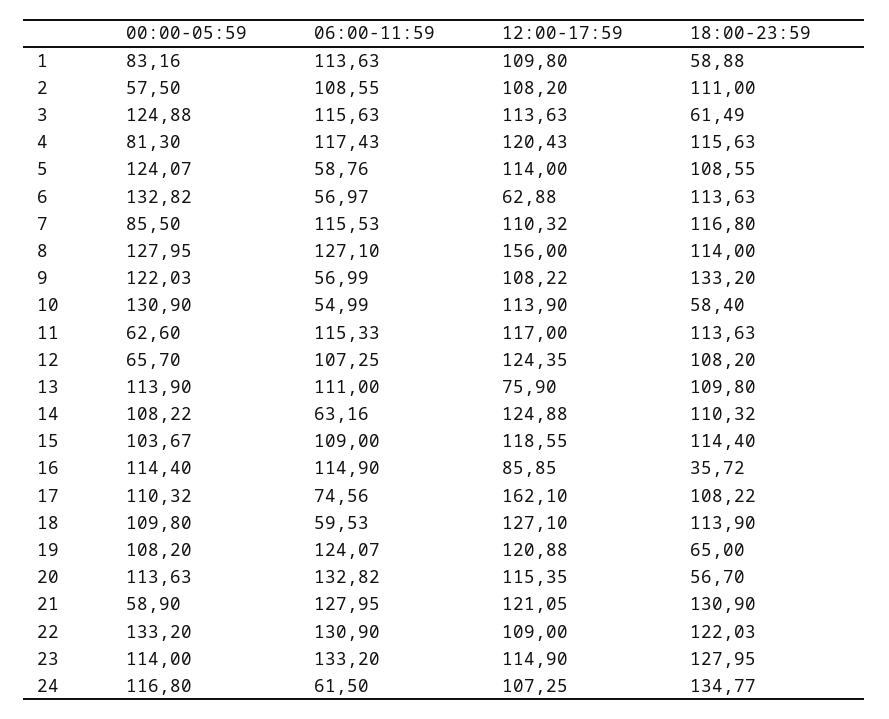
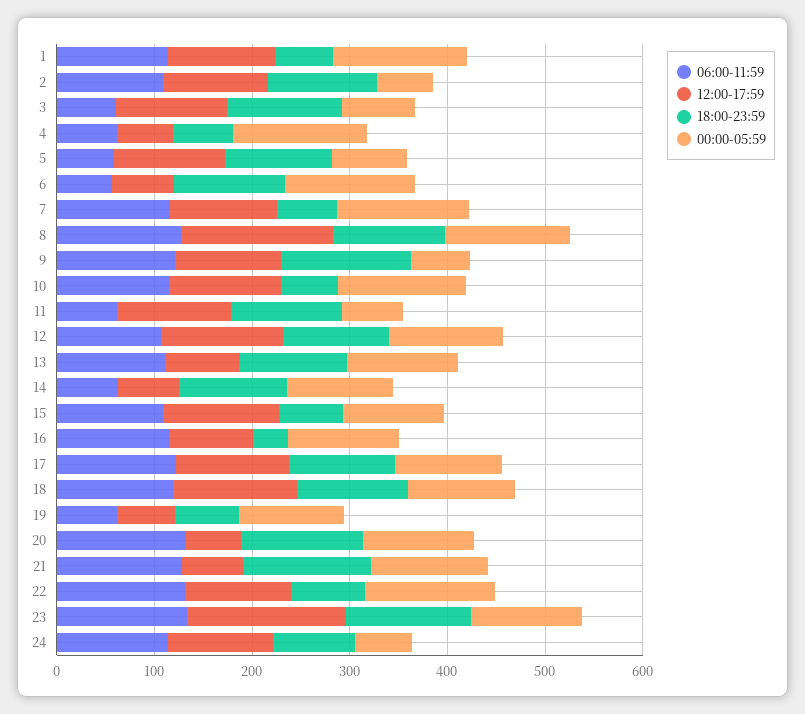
00:00-05:59, 1: 83.16 -> 140
00:00-05:59, 3: 124.88 -> 80
06:00-11:59, 3: 115.63 -> 60
18:00-23:59, 3: 61.49 -> 120
00:00-05:59, 4: 81.3 -> 140
06:00-11:59, 4: 117.43 -> 60
12:00-17:59, 4: 120.43 -> 60
18:00-23:59, 4: 115.63 -> 60
00:00-05:59, 5: 124.07 -> 80
00:00-05:59, 7: 85.5 -> 140
18:00-23:59, 7: 116.8 -> 60
00:00-05:59, 9: 122.03 -> 60
06:00-11:59, 9: 56.99 -> 120
06:00-11:59, 10: 54.99 -> 120
06:00-11:59, 11: 115.33 -> 60
00:00-05:59, 12: 65.7 -> 120
12:00-17:59, 14: 124.88 -> 60
18:00-23:59, 15: 114.4 -> 60
06:00-11:59, 17: 74.56 -> 120
12:00-17:59, 17: 162.1 -> 120
06:00-11:59, 18: 59.53 -> 120
06:00-11:59, 19: 124.07 -> 60
12:00-17:59, 19: 120.88 -> 60
12:00-17:59, 20: 115.35 -> 60
18:00-23:59, 20: 56.7 -> 120
00:00-05:59, 21: 58.9 -> 120
12:00-17:59, 21: 121.05 -> 60
18:00-23:59, 22: 122.03 -> 80
12:00-17:59, 23: 114.9 -> 160
00:00-05:59, 24: 116.8 -> 60
06:00-11:59, 24: 61.5 -> 120
18:00-23:59, 24: 134.77 -> 80

